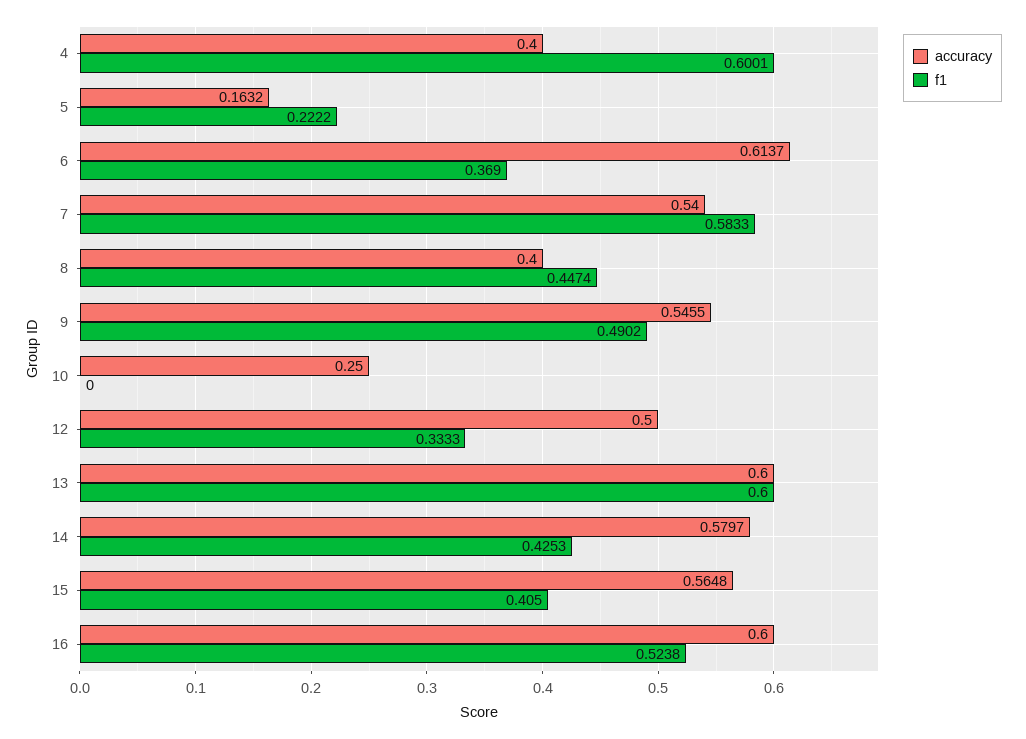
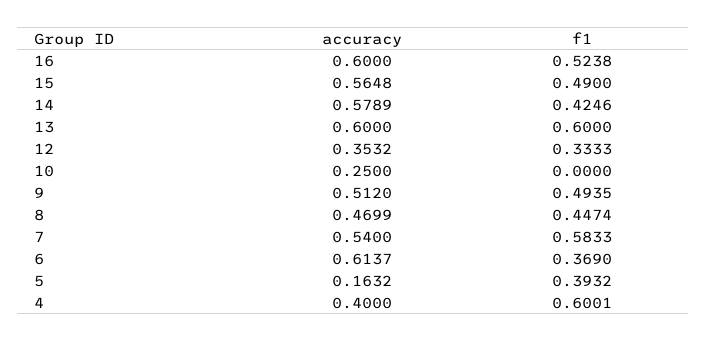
f1, 5: 0.2222 -> 0.3932
accuracy, 8: 0.4 -> 0.4699
accuracy, 9: 0.5455 -> 0.512
f1, 9: 0.4902 -> 0.4935
accuracy, 12: 0.5 -> 0.3532
accuracy, 14: 0.5797 -> 0.5789
f1, 14: 0.4253 -> 0.4246
f1, 15: 0.405 -> 0.49

